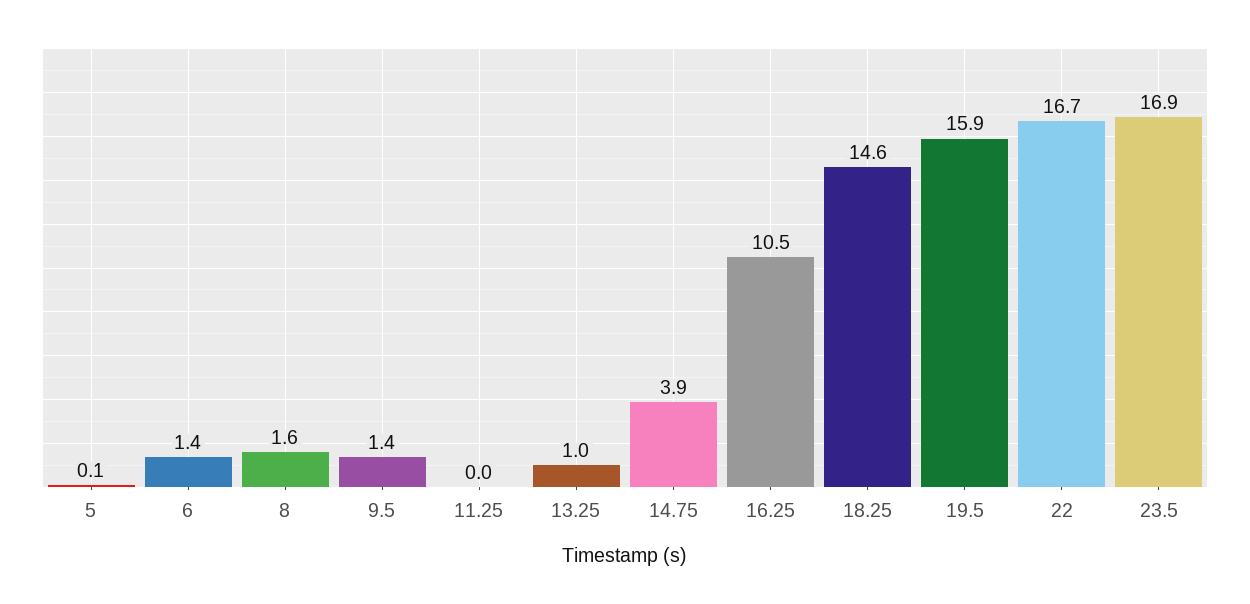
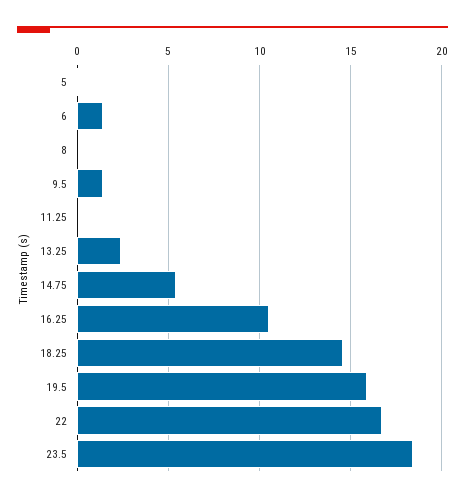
8: 1.6 -> 0
13.25: 1 -> 2.5
14.75: 3.9 -> 5.5
23.5: 16.9 -> 18.5

